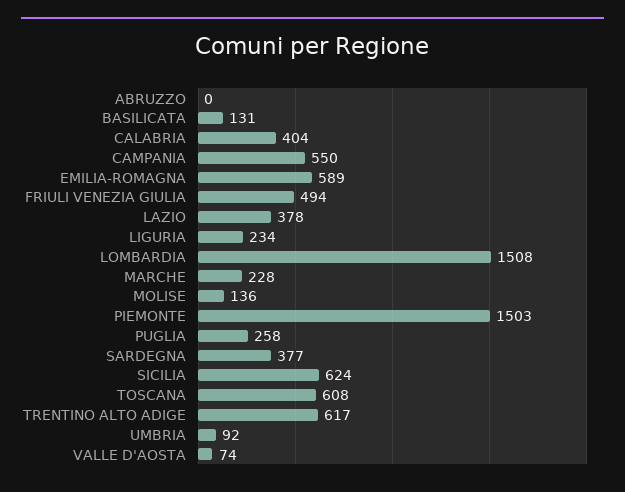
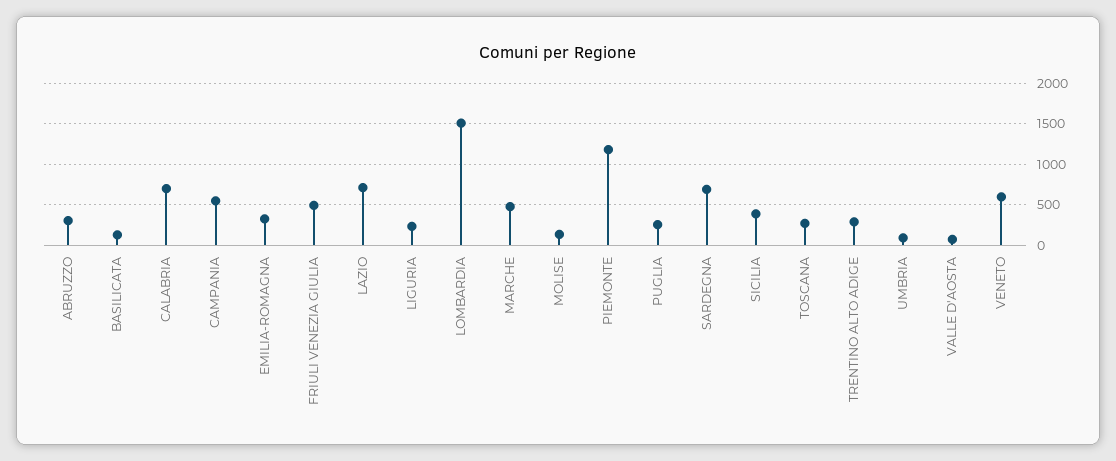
ABRUZZO: 0 -> 300
CALABRIA: 404 -> 700
EMILIA-ROMAGNA: 589 -> 300
LAZIO: 378 -> 700
MARCHE: 228 -> 500
PIEMONTE: 1503 -> 1200
SARDEGNA: 377 -> 700
SICILIA: 624 -> 400
TOSCANA: 608 -> 300
TRENTINO ALTO ADIGE: 617 -> 300
VENETO: none -> 600

